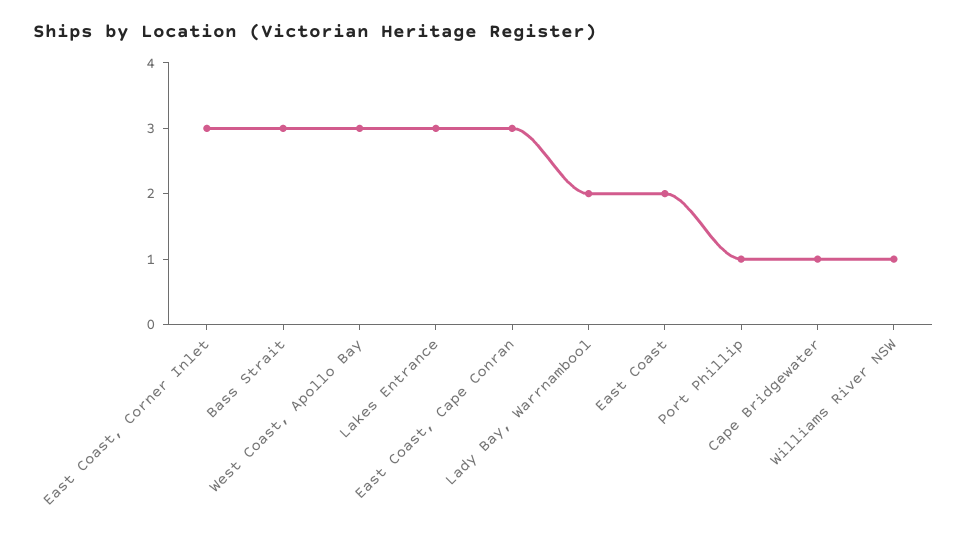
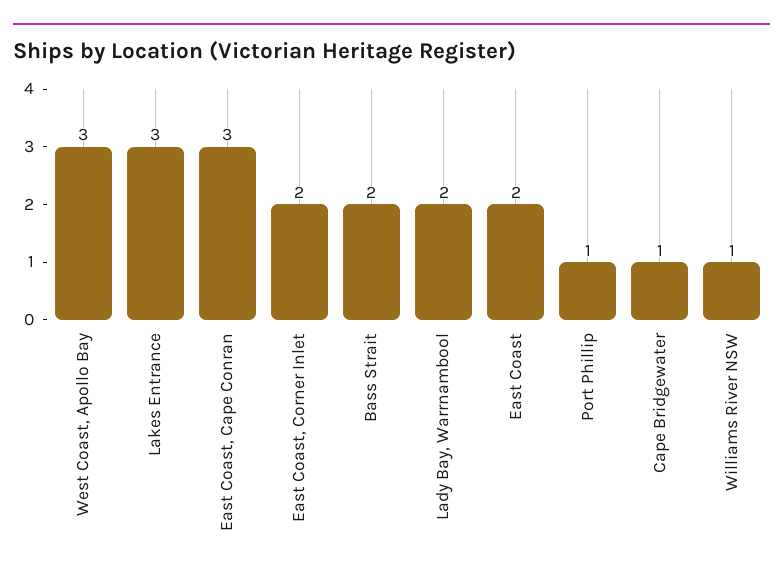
East Coast, Corner Inlet: 3 -> 2
Bass Strait: 3 -> 2

